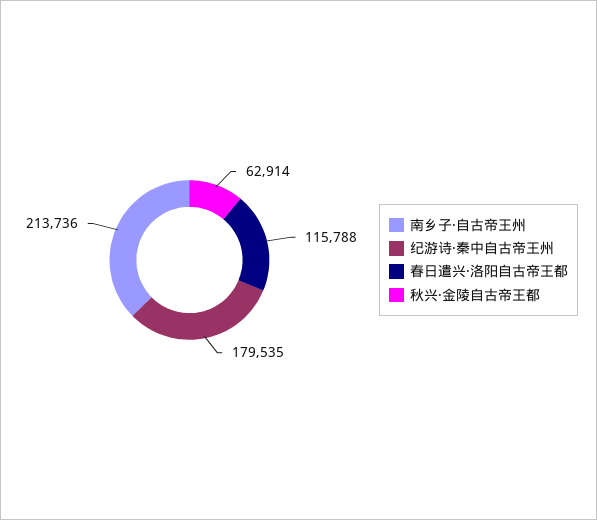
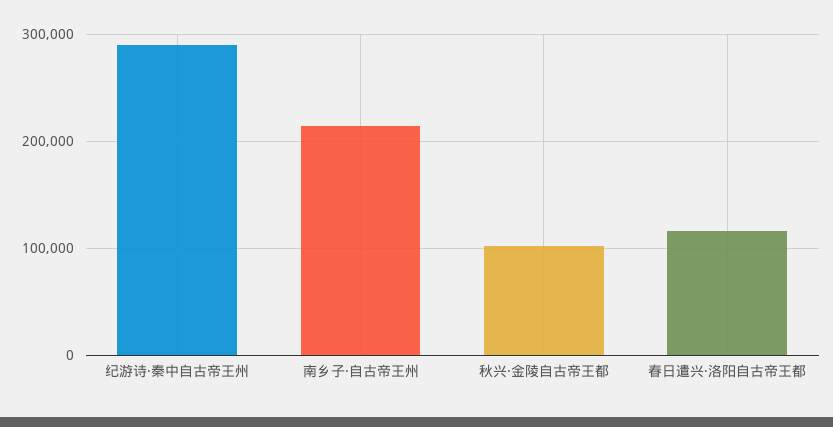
纪游诗·秦中自古帝王州: 179535 -> 290000
秋兴·金陵自古帝王都: 62914 -> 100000

